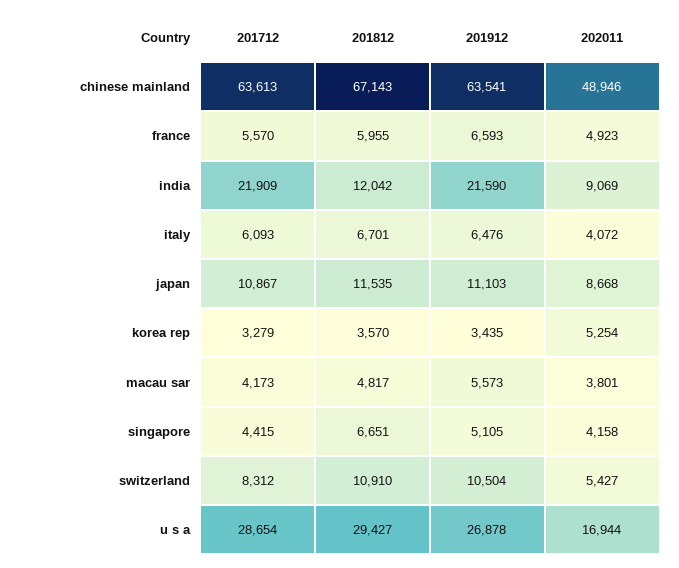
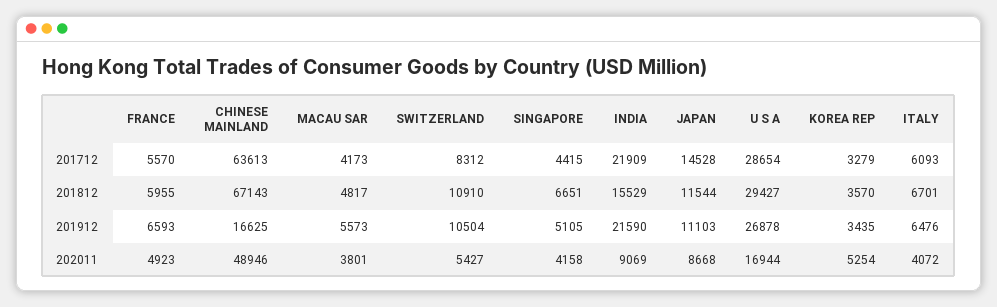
201912, chinese mainland: 63541 -> 16625
201812, india: 12042 -> 15529
201712, japan: 10867 -> 14528
201812, japan: 11535 -> 11544

